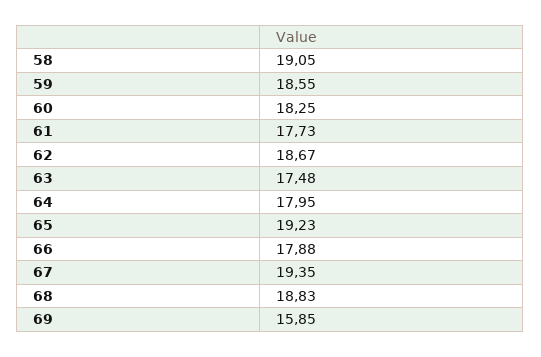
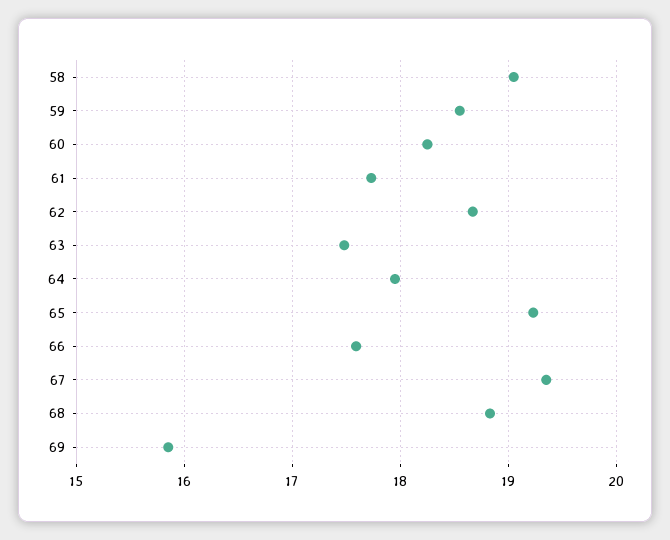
66: 17.88 -> 17.6

